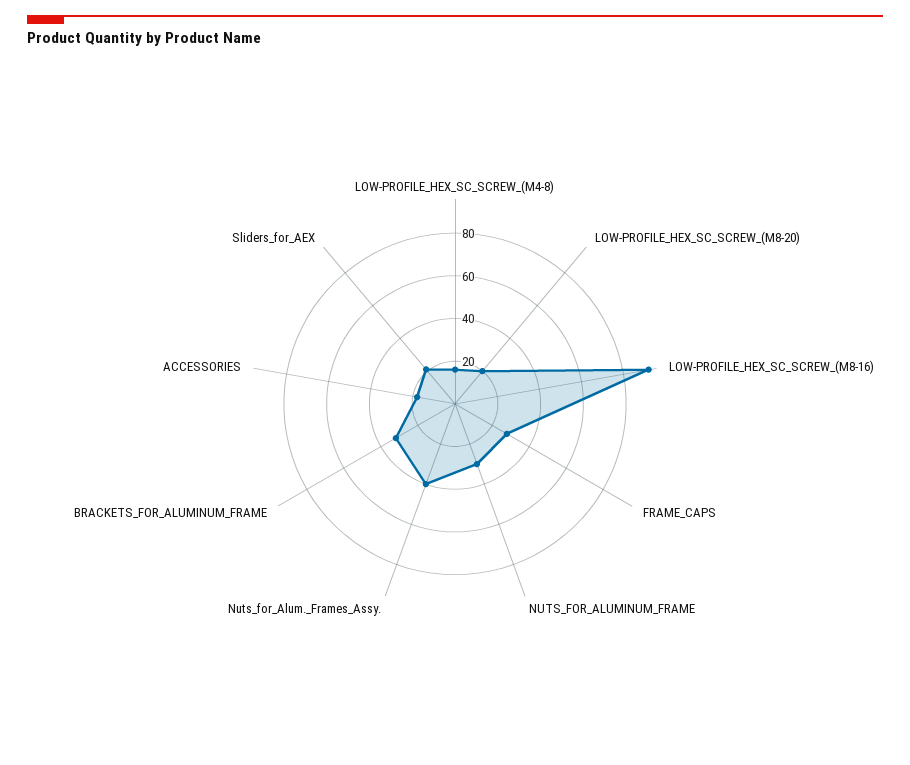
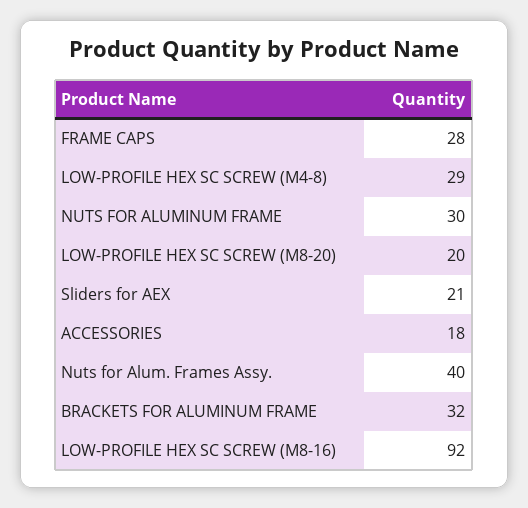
LOW-PROFILE_HEX_SC_SCREW_(M4-8): 15 -> 29

